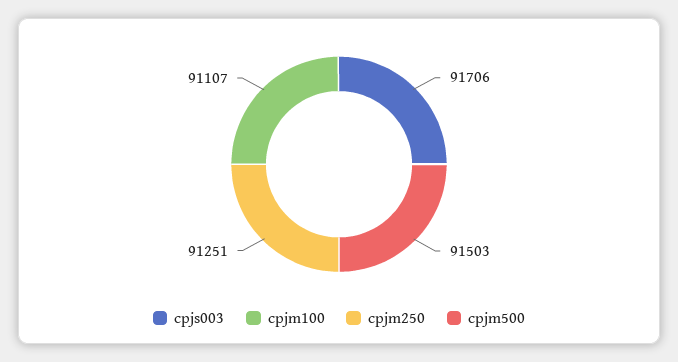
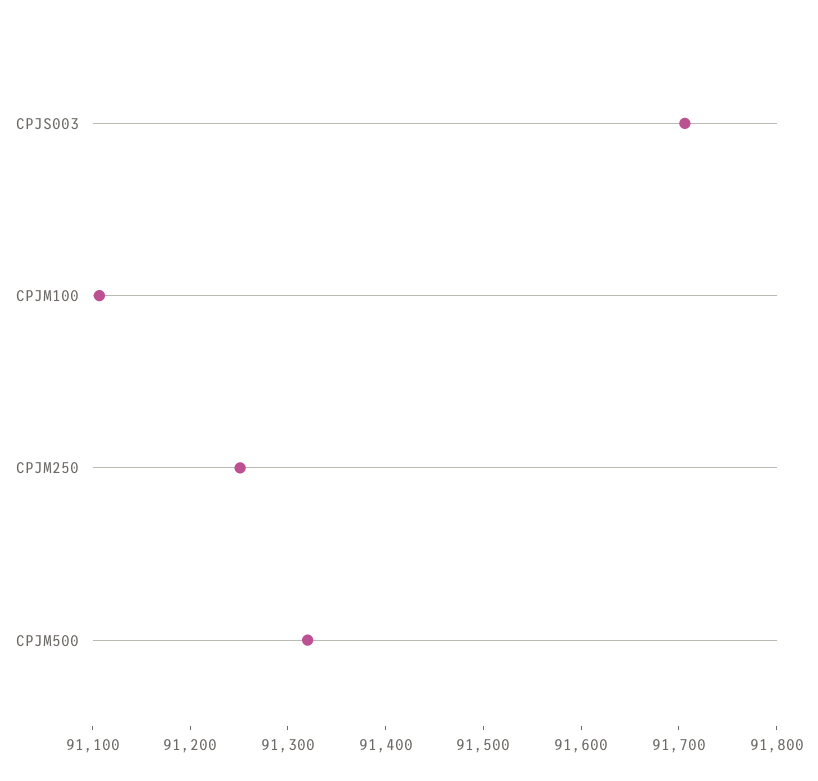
cpjm500: 91503 -> 91320

